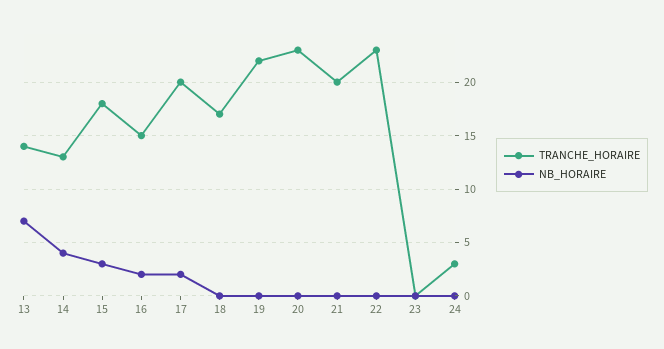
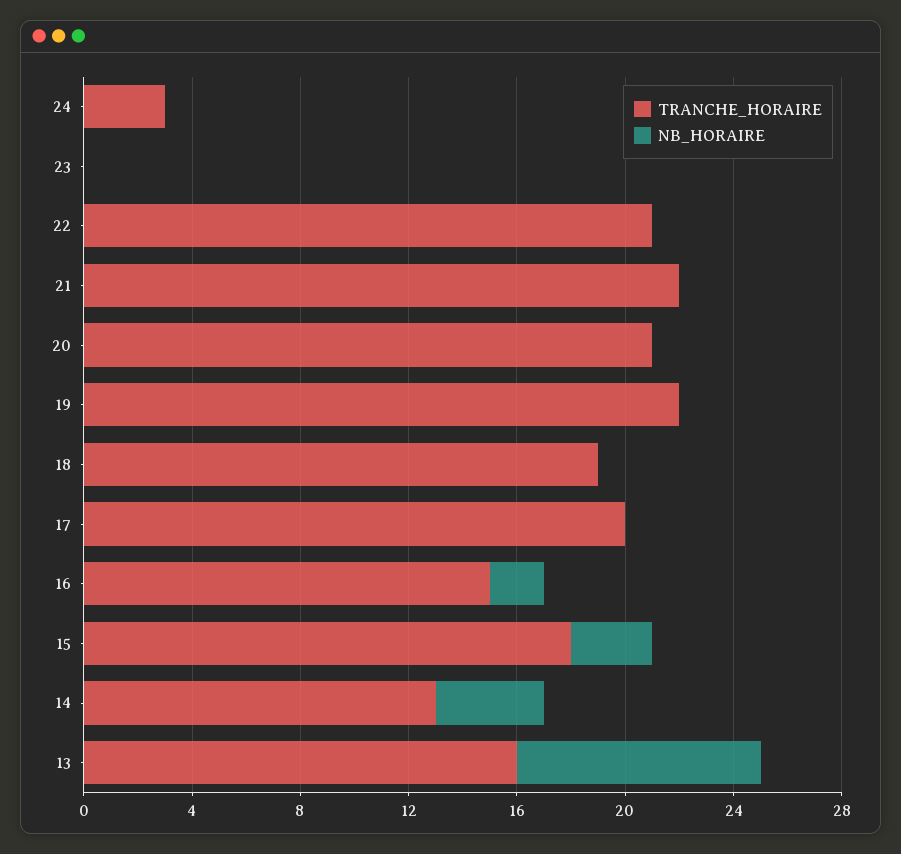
TRANCHE_HORAIRE, 13: 14 -> 16
NB_HORAIRE, 13: 7 -> 9
NB_HORAIRE, 17: 2 -> 0
TRANCHE_HORAIRE, 18: 17 -> 19
TRANCHE_HORAIRE, 20: 23 -> 21
TRANCHE_HORAIRE, 21: 20 -> 22
TRANCHE_HORAIRE, 22: 23 -> 21

